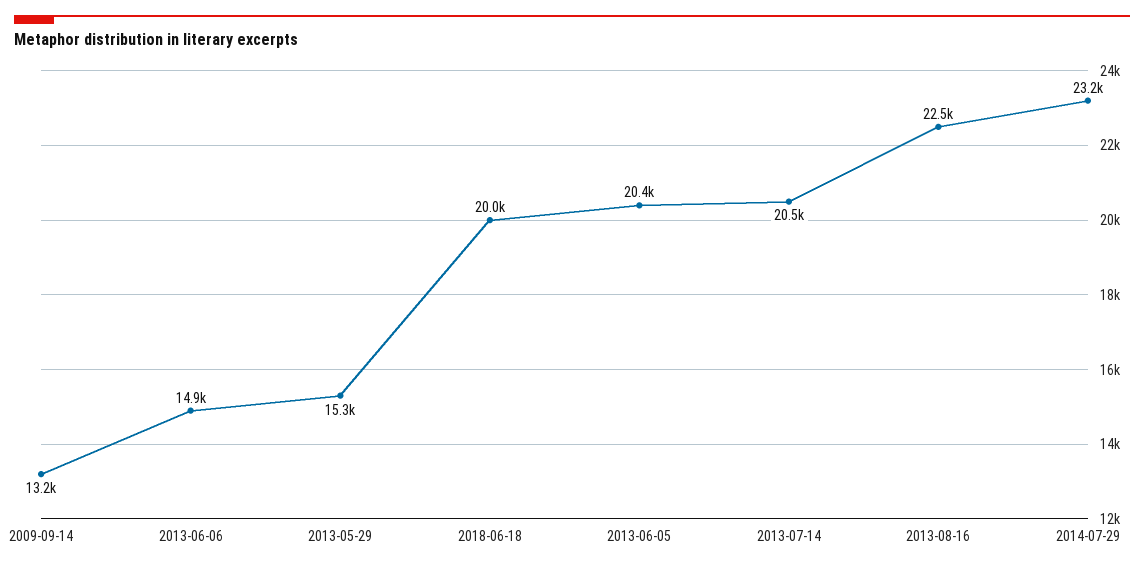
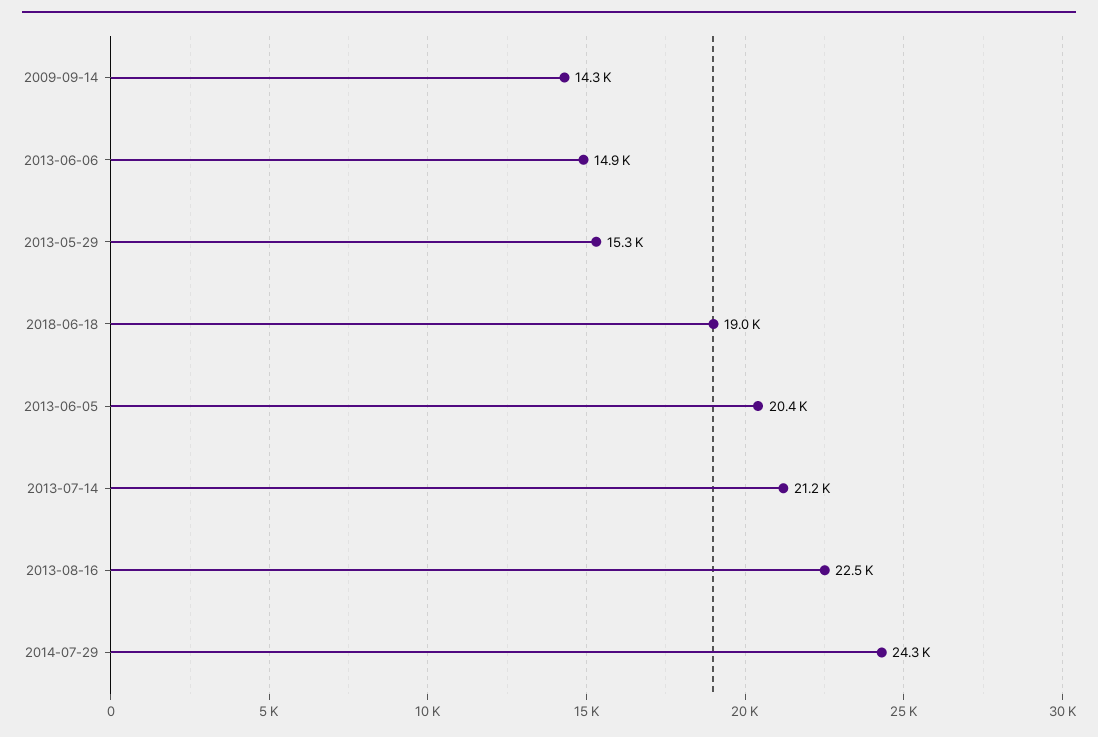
2009-09-14: 13200 -> 14300
2018-06-18: 20000 -> 19000
2013-07-14: 20500 -> 21200
2014-07-29: 23200 -> 24300

